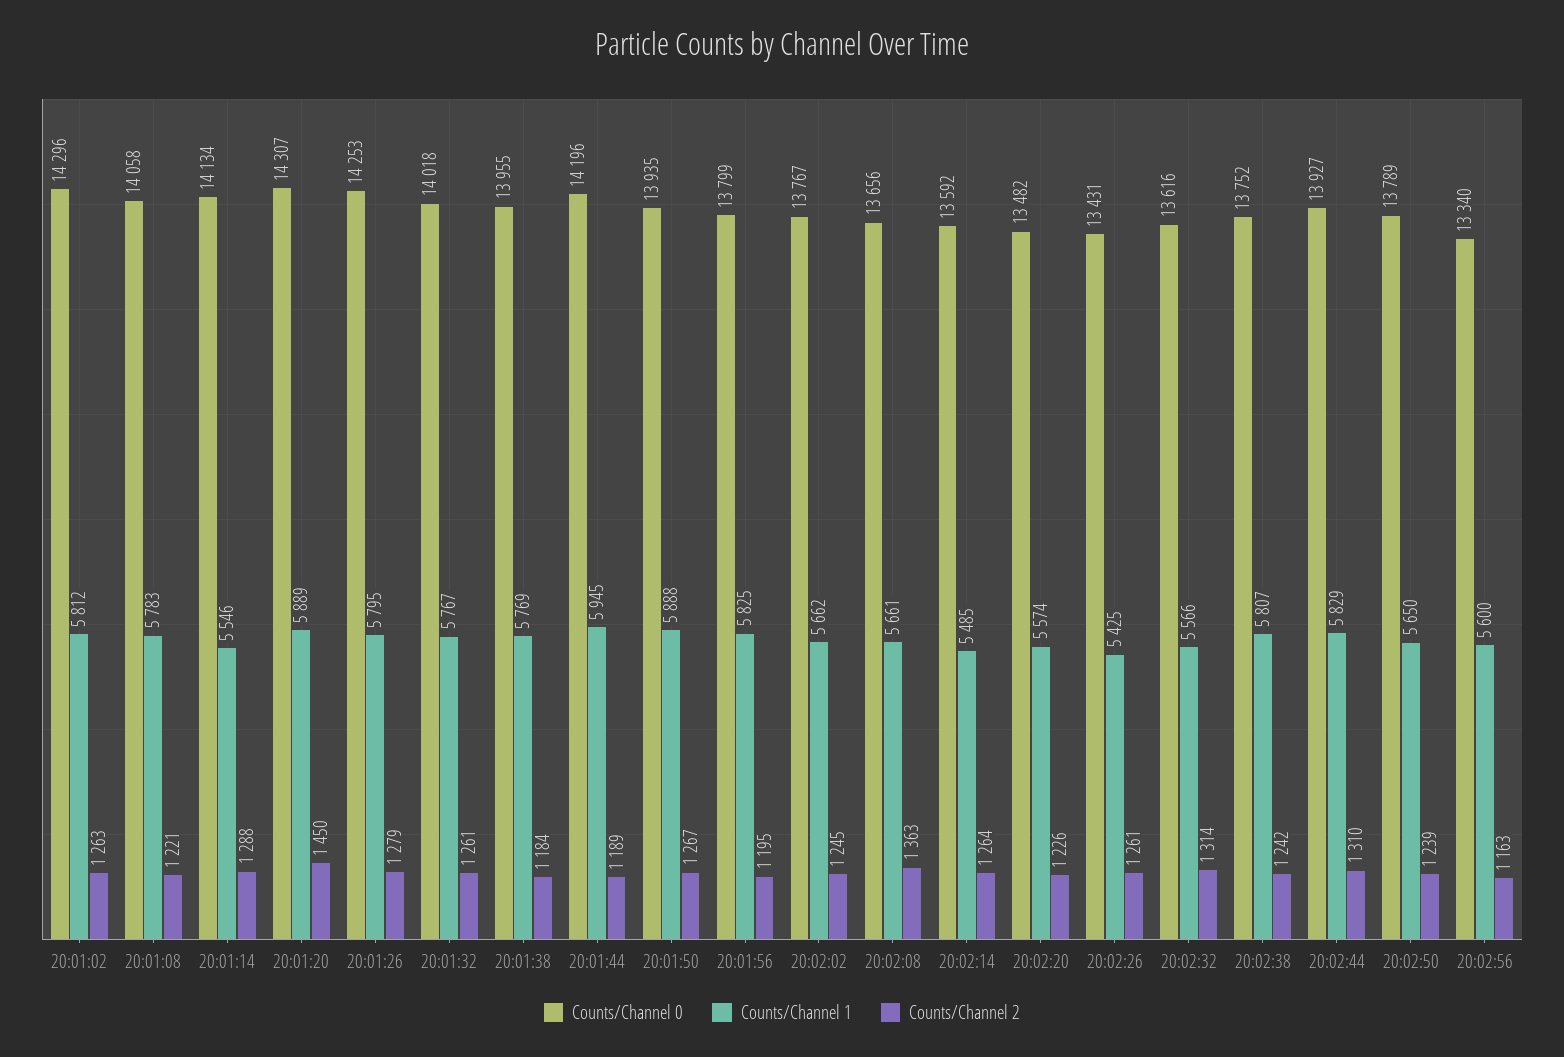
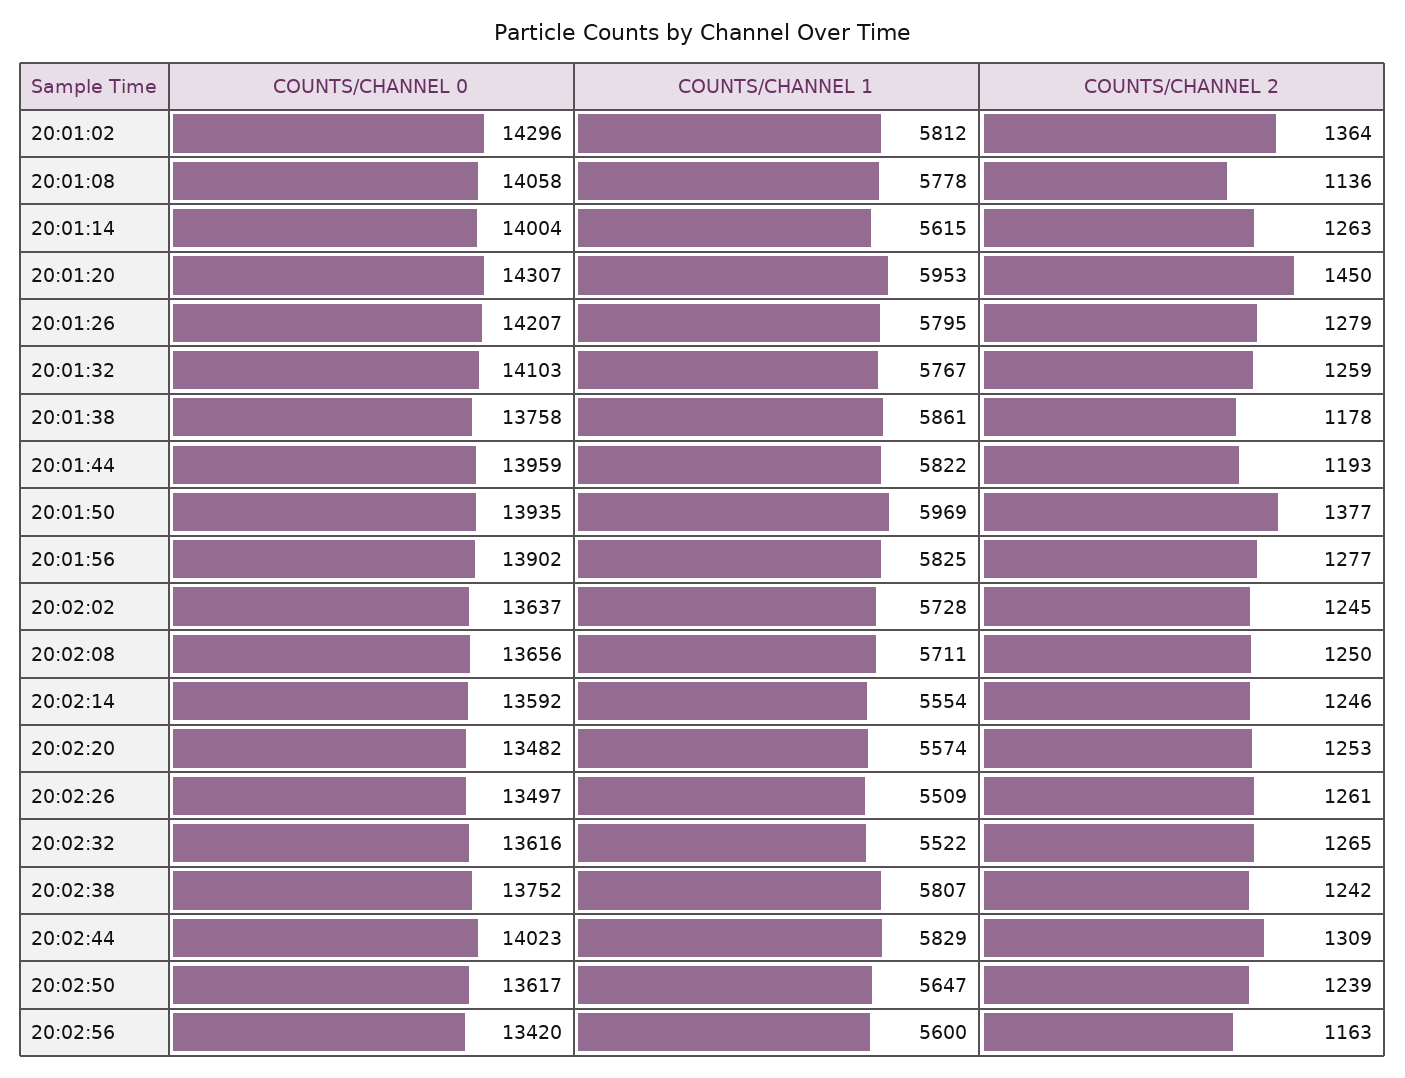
Counts/Channel 2, 20:01:02: 1263 -> 1364
Counts/Channel 1, 20:01:08: 5783 -> 5778
Counts/Channel 2, 20:01:08: 1221 -> 1136
Counts/Channel 0, 20:01:14: 14134 -> 14004
Counts/Channel 1, 20:01:14: 5546 -> 5615
Counts/Channel 2, 20:01:14: 1288 -> 1263
Counts/Channel 1, 20:01:20: 5889 -> 5953
Counts/Channel 0, 20:01:26: 14253 -> 14207
Counts/Channel 0, 20:01:32: 14018 -> 14103
Counts/Channel 2, 20:01:32: 1261 -> 1259
Counts/Channel 0, 20:01:38: 13955 -> 13758
Counts/Channel 1, 20:01:38: 5769 -> 5861
Counts/Channel 2, 20:01:38: 1184 -> 1178
Counts/Channel 0, 20:01:44: 14196 -> 13959
Counts/Channel 1, 20:01:44: 5945 -> 5822
Counts/Channel 2, 20:01:44: 1189 -> 1193
Counts/Channel 1, 20:01:50: 5888 -> 5969
Counts/Channel 2, 20:01:50: 1267 -> 1377
Counts/Channel 0, 20:01:56: 13799 -> 13902
Counts/Channel 2, 20:01:56: 1195 -> 1277
Counts/Channel 0, 20:02:02: 13767 -> 13637
Counts/Channel 1, 20:02:02: 5662 -> 5728
Counts/Channel 1, 20:02:08: 5661 -> 5711
Counts/Channel 2, 20:02:08: 1363 -> 1250
Counts/Channel 1, 20:02:14: 5485 -> 5554
Counts/Channel 2, 20:02:14: 1264 -> 1246
Counts/Channel 2, 20:02:20: 1226 -> 1253
Counts/Channel 0, 20:02:26: 13431 -> 13497
Counts/Channel 1, 20:02:26: 5425 -> 5509
Counts/Channel 1, 20:02:32: 5566 -> 5522
Counts/Channel 2, 20:02:32: 1314 -> 1265
Counts/Channel 0, 20:02:44: 13927 -> 14023
Counts/Channel 2, 20:02:44: 1310 -> 1309
Counts/Channel 0, 20:02:50: 13789 -> 13617
Counts/Channel 1, 20:02:50: 5650 -> 5647
Counts/Channel 0, 20:02:56: 13340 -> 13420

